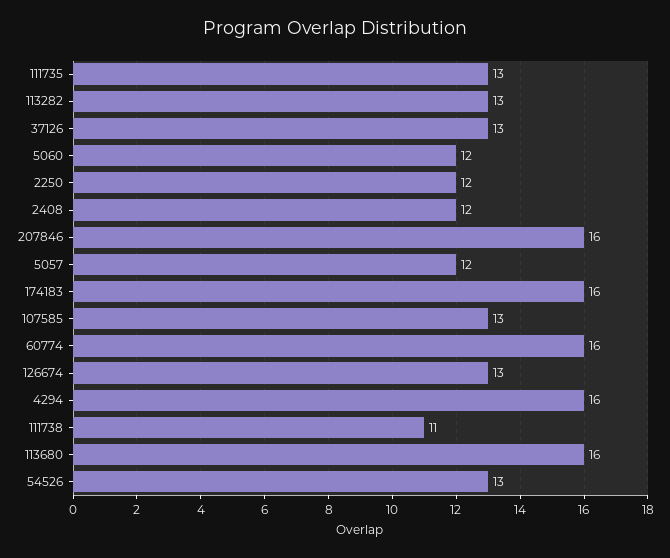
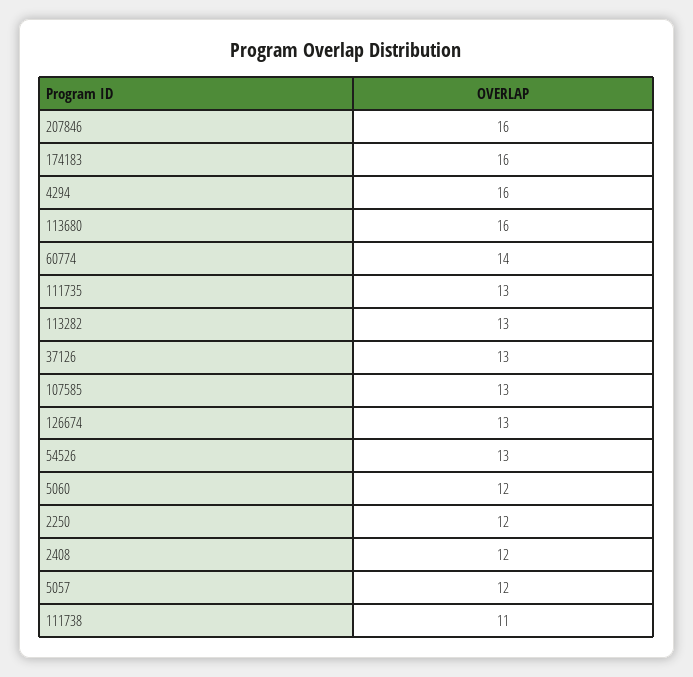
60774: 16 -> 14

